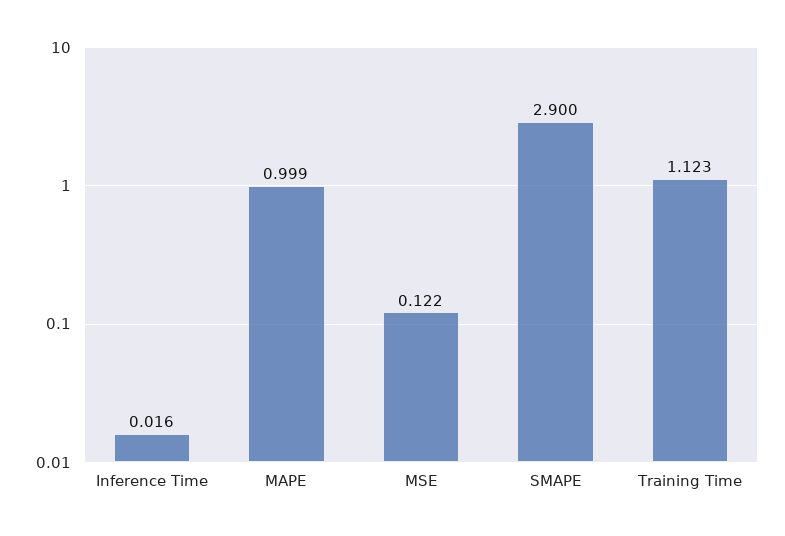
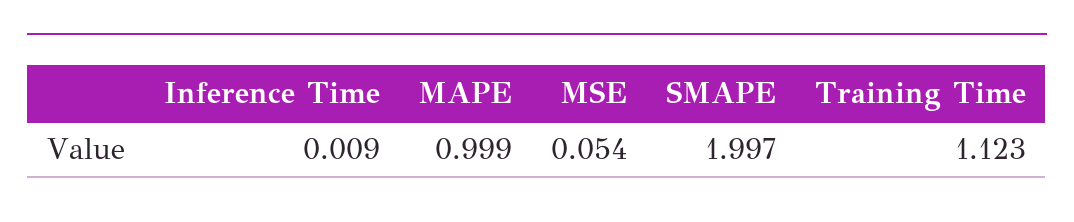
Inference Time: 0.016 -> 0.009
MSE: 0.122 -> 0.054
SMAPE: 2.9 -> 1.997

